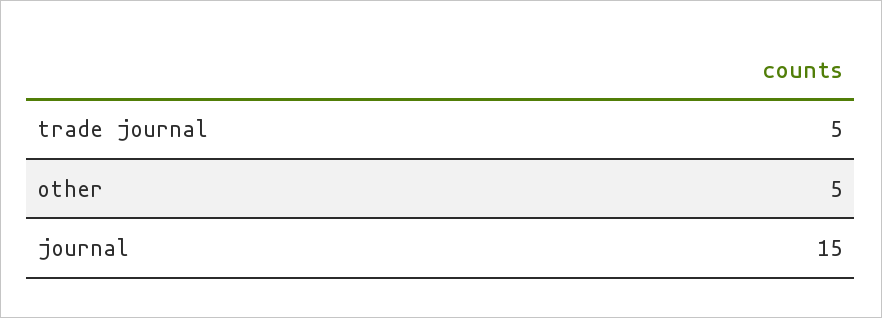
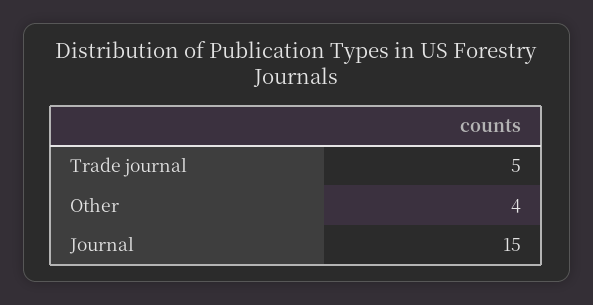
other: 5 -> 4

